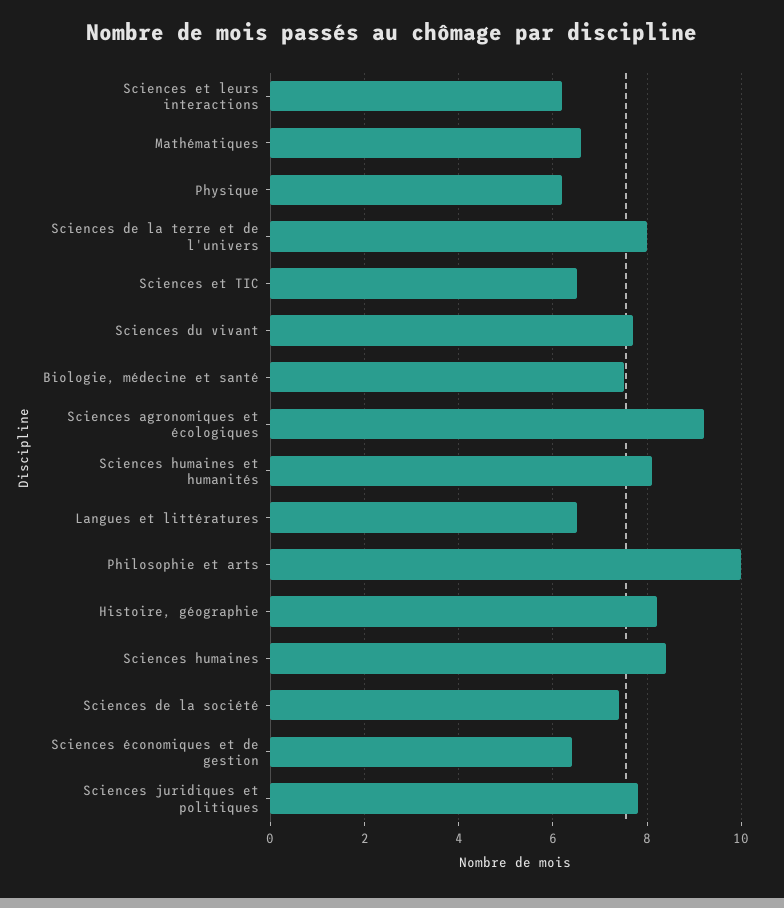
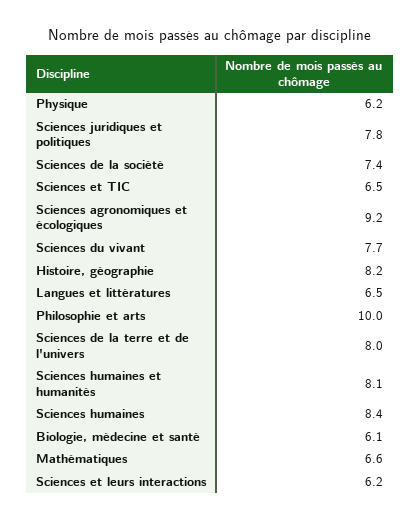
Biologie, médecine et santé: 7.5 -> 6.1
Sciences économiques et de gestion: 6.5 -> none

